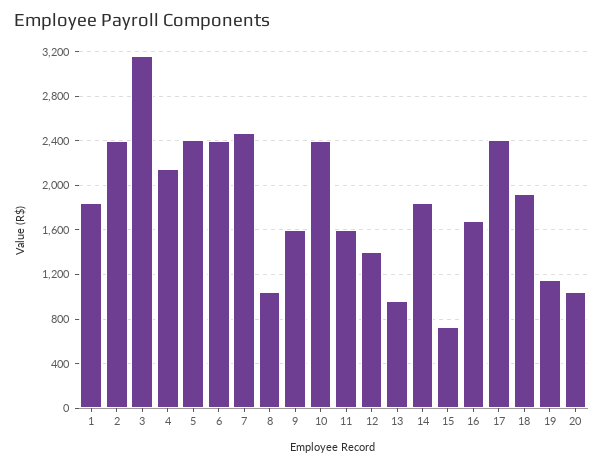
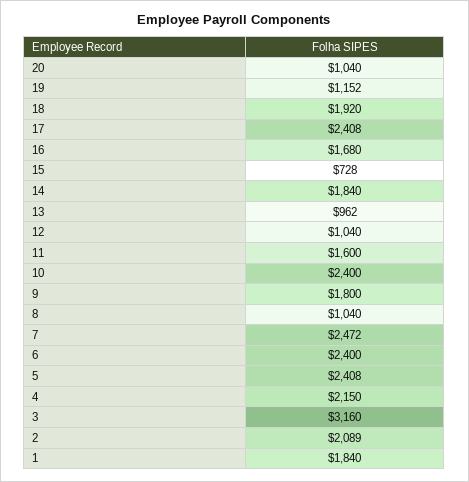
2: 2400 -> 2089
9: 1600 -> 1800
12: 1400 -> 1040

